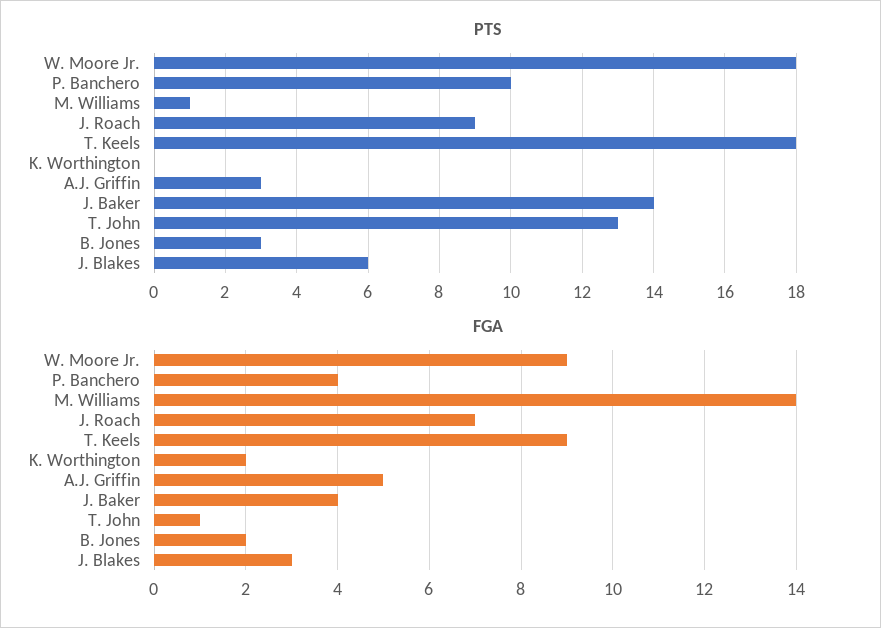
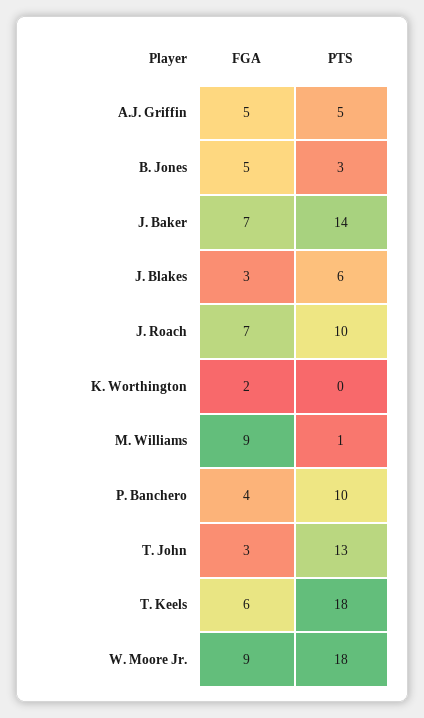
PTS, J. Roach: 9 -> 10
PTS, A.J. Griffin: 3 -> 5
FGA, M. Williams: 14 -> 9
FGA, T. Keels: 9 -> 6
FGA, J. Baker: 4 -> 7
FGA, T. John: 1 -> 3
FGA, B. Jones: 2 -> 5

